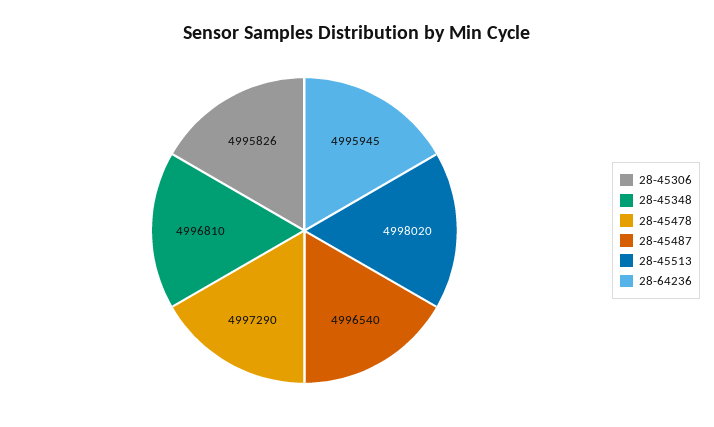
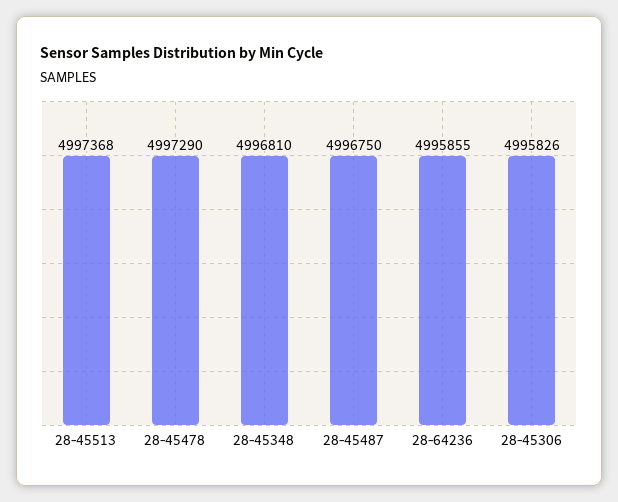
28-45487: 4996540 -> 4996750
28-45513: 4998020 -> 4997368
28-64236: 4995945 -> 4995855

